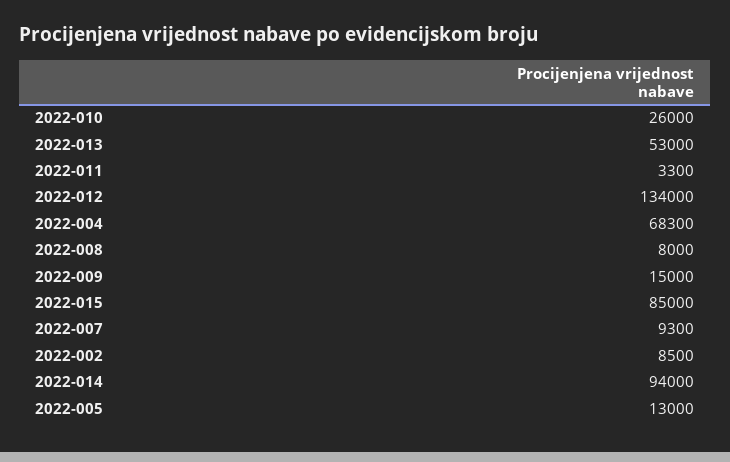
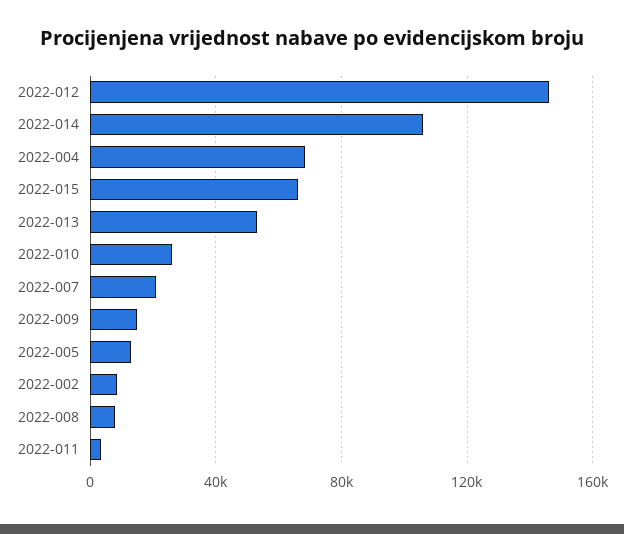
2022-012: 134000 -> 145000
2022-015: 85000 -> 65000
2022-007: 9300 -> 20000
2022-014: 94000 -> 105000

